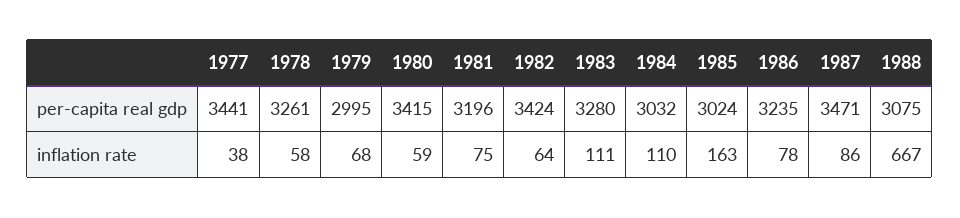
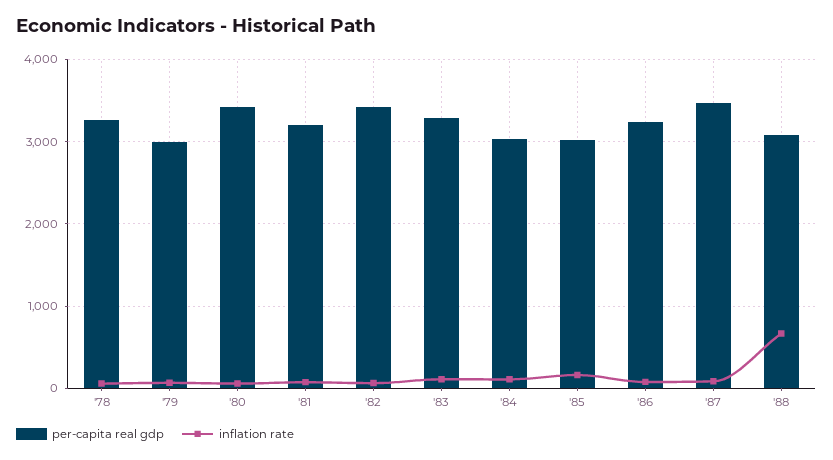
per-capita real gdp, 1977: 3441 -> none
inflation rate, 1977: 38 -> none

